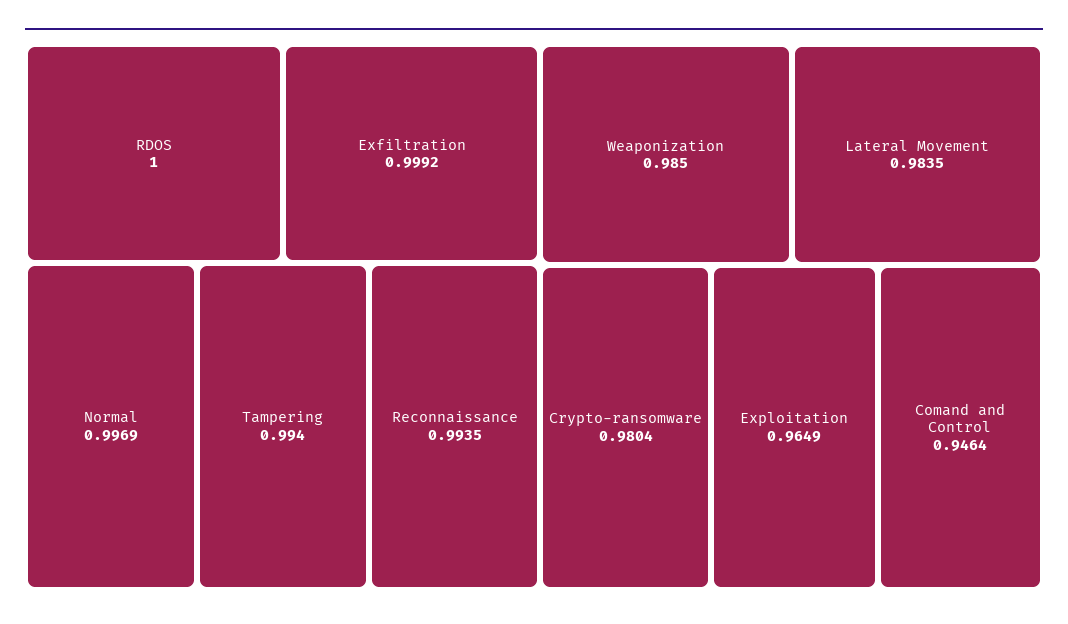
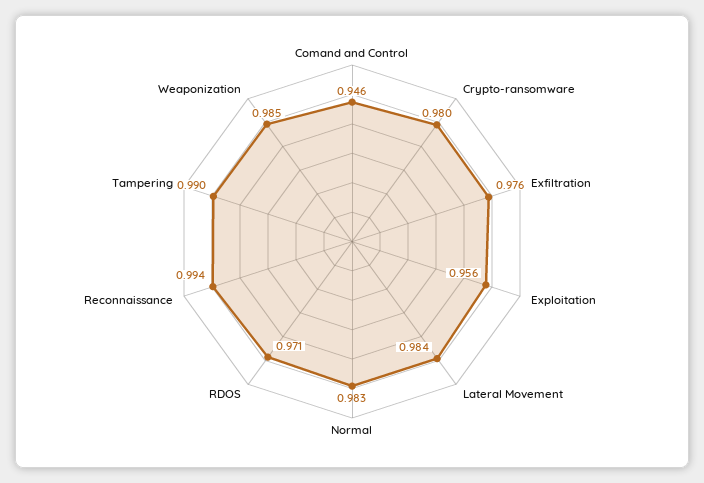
RDOS: 1 -> 0.971
Exfiltration: 0.9992 -> 0.976
Normal: 0.9969 -> 0.983
Tampering: 0.994 -> 0.99
Exploitation: 0.9649 -> 0.956

